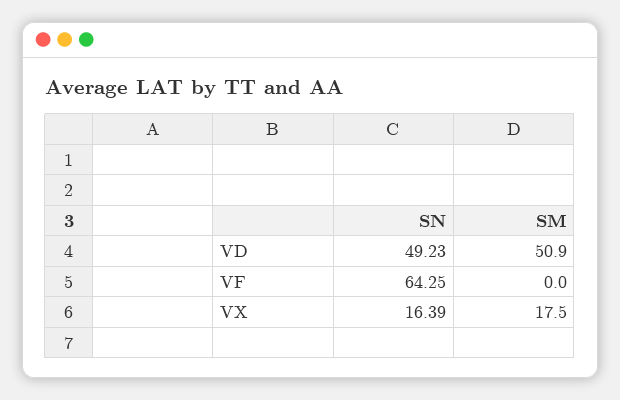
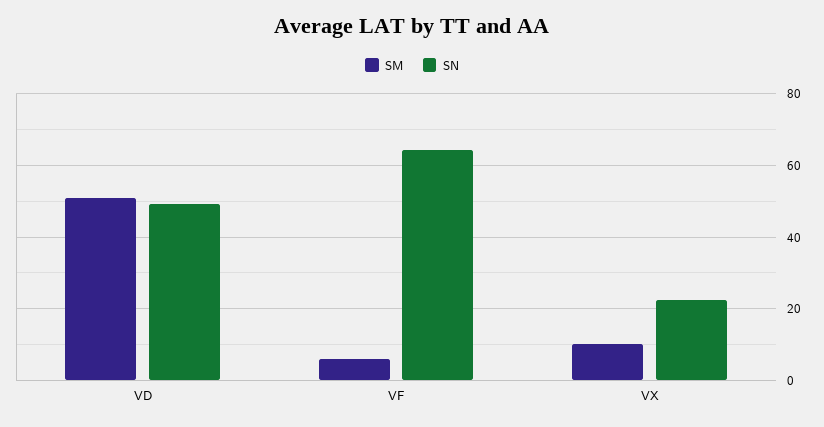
SM, VF: 0 -> 6
SN, VX: 16.39 -> 22
SM, VX: 17.5 -> 10

